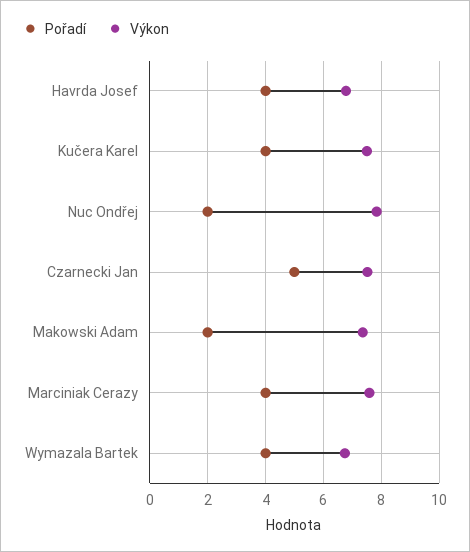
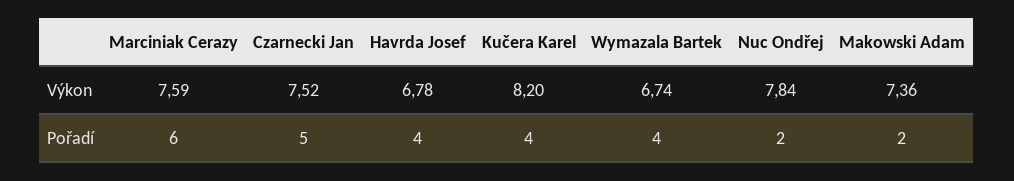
Výkon, Kučera Karel: 7.5 -> 8.2
Pořadí, Marciniak Cerazy: 4 -> 6

